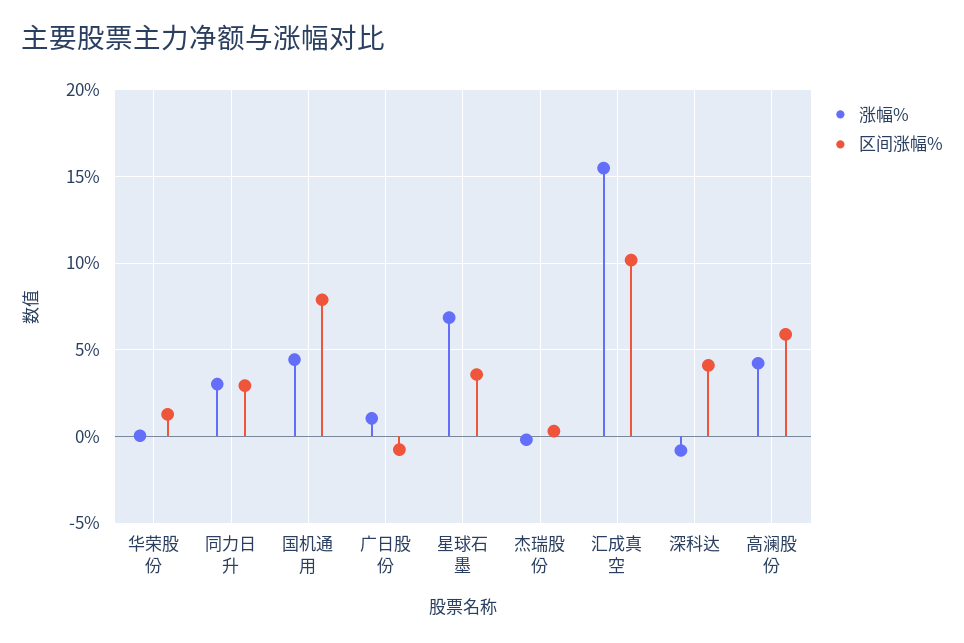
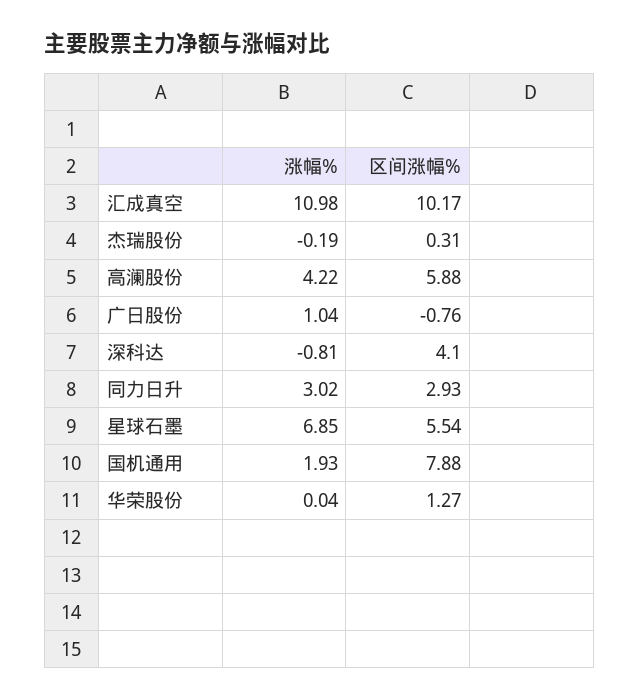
涨幅%, 国机通用: 4.5 -> 1.93
区间涨幅%, 星球石墨: 3.5 -> 5.54
涨幅%, 汇成真空: 15.5 -> 10.98

